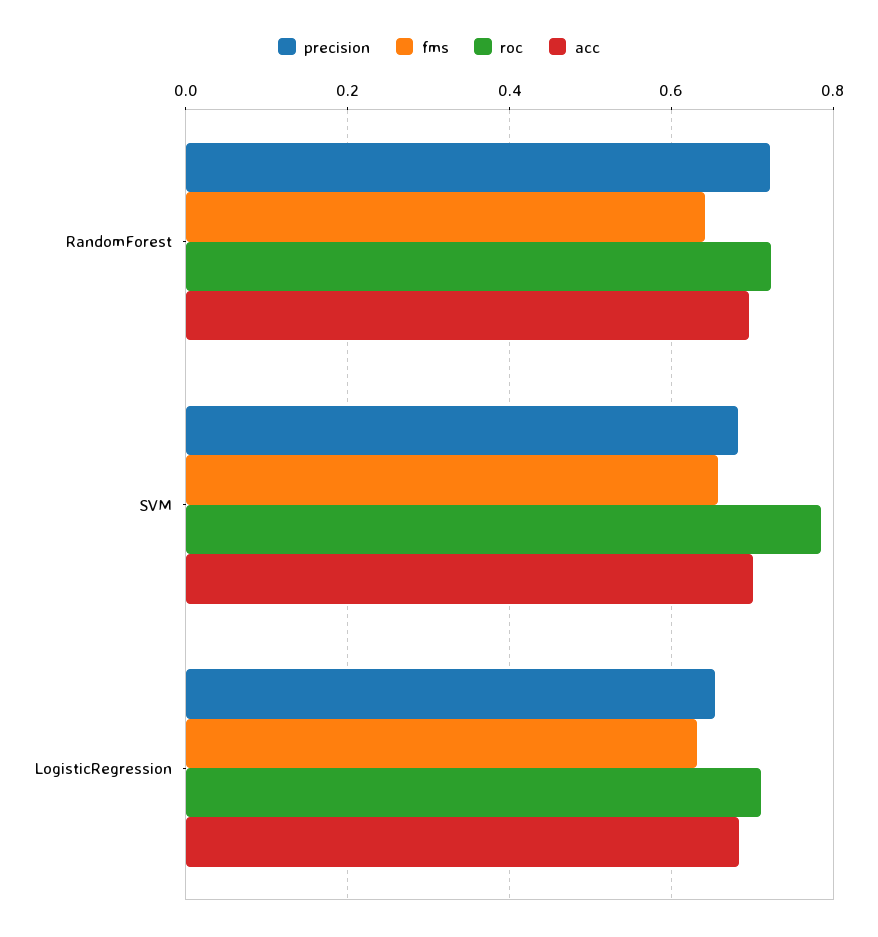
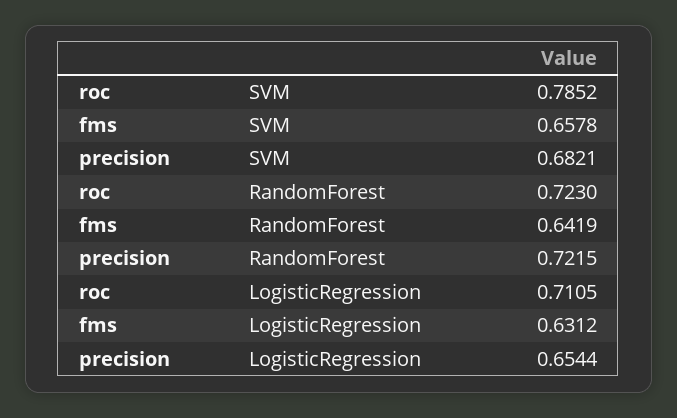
acc, RandomForest: 0.7 -> none
acc, SVM: 0.7 -> none
acc, LogisticRegression: 0.68 -> none

